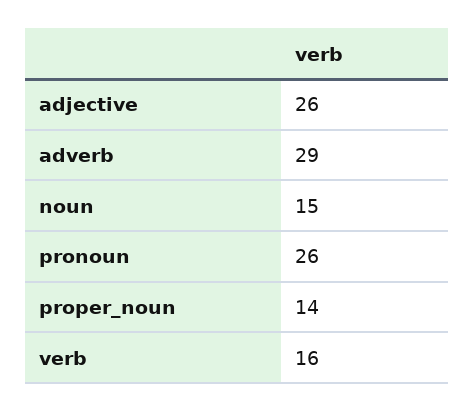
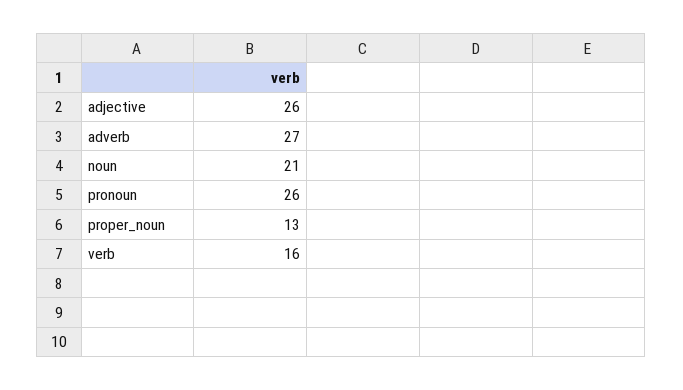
adverb: 29 -> 27
noun: 15 -> 21
proper_noun: 14 -> 13

